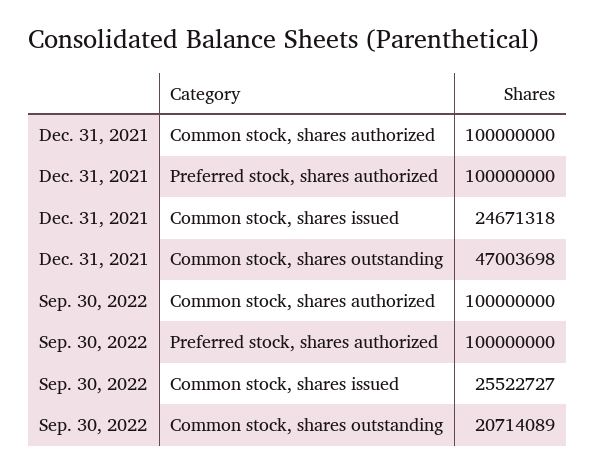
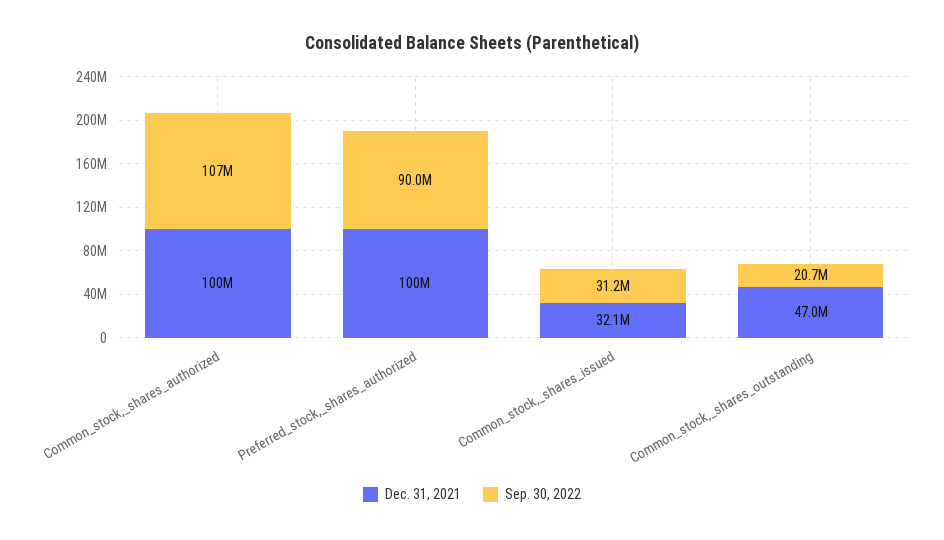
Dec. 31, 2021, Common stock, shares issued: 24671318 -> 32100000
Sep. 30, 2022, Common stock, shares authorized: 100000000 -> 107000000
Sep. 30, 2022, Preferred stock, shares authorized: 100000000 -> 90000000
Sep. 30, 2022, Common stock, shares issued: 25522727 -> 31200000

